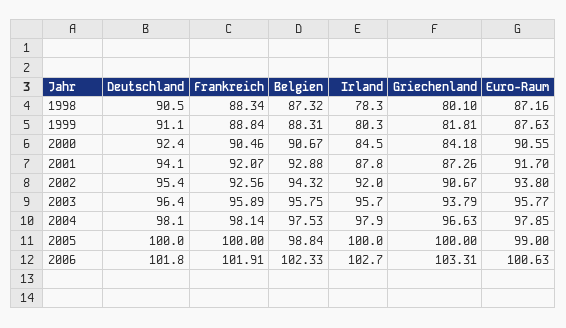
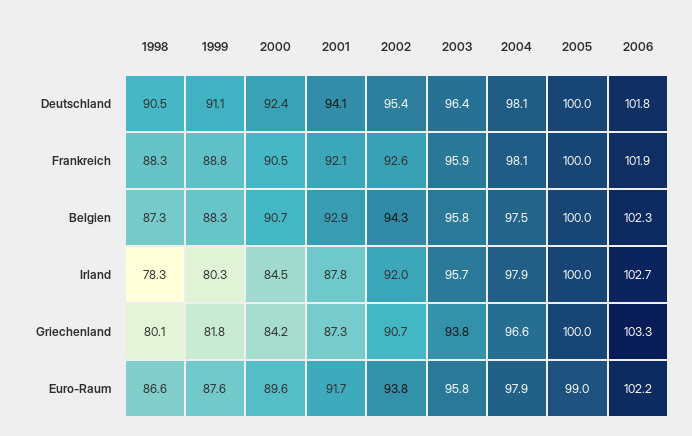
Euro-Raum, 1998: 87.16 -> 86.6
Euro-Raum, 2000: 90.55 -> 89.6
Belgien, 2005: 98.84 -> 100
Euro-Raum, 2006: 100.63 -> 102.2

